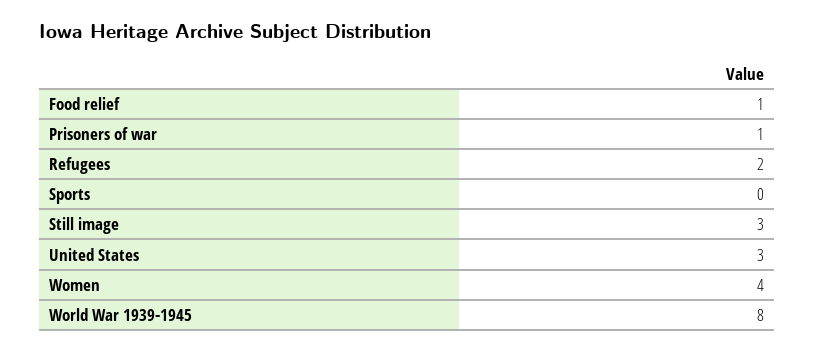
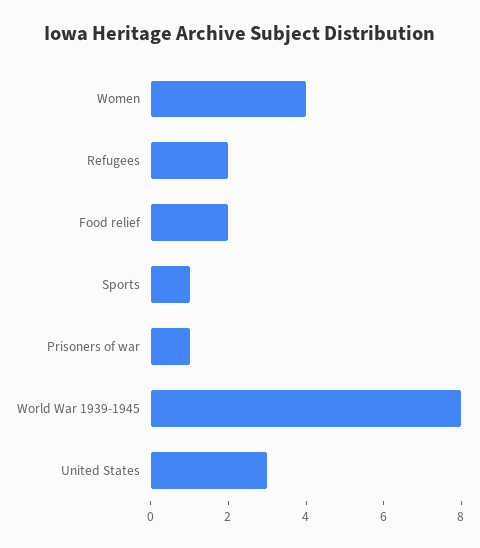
Food relief: 1 -> 2
Sports: 0 -> 1
Still image: 3 -> none

